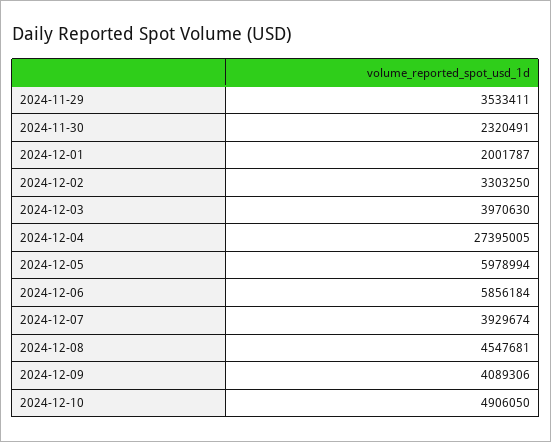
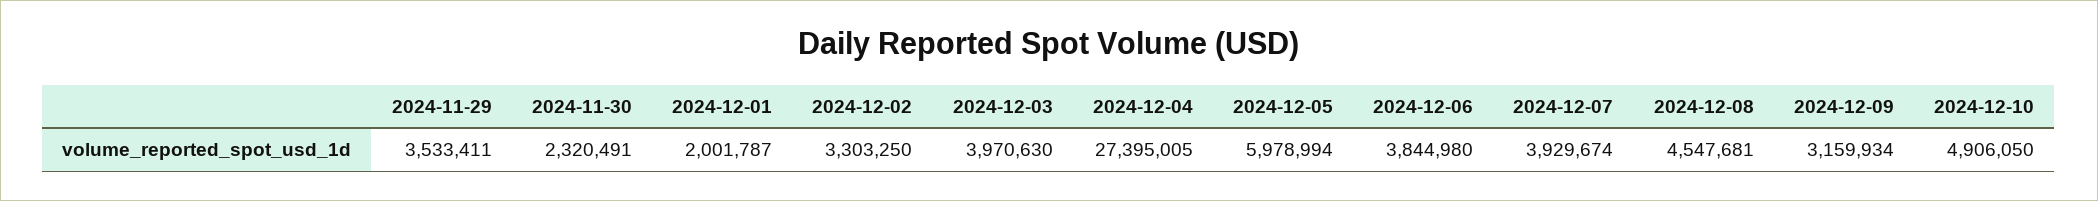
2024-12-06: 5856184 -> 3844980
2024-12-09: 4089306 -> 3159934

